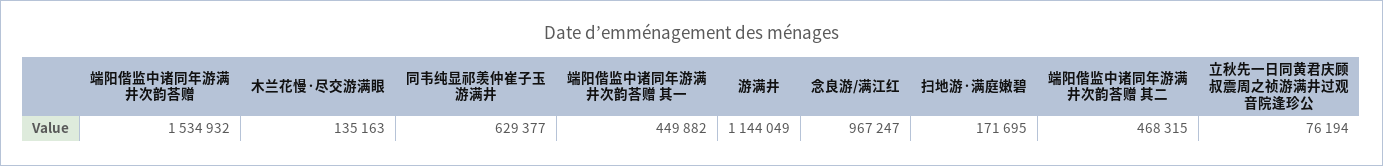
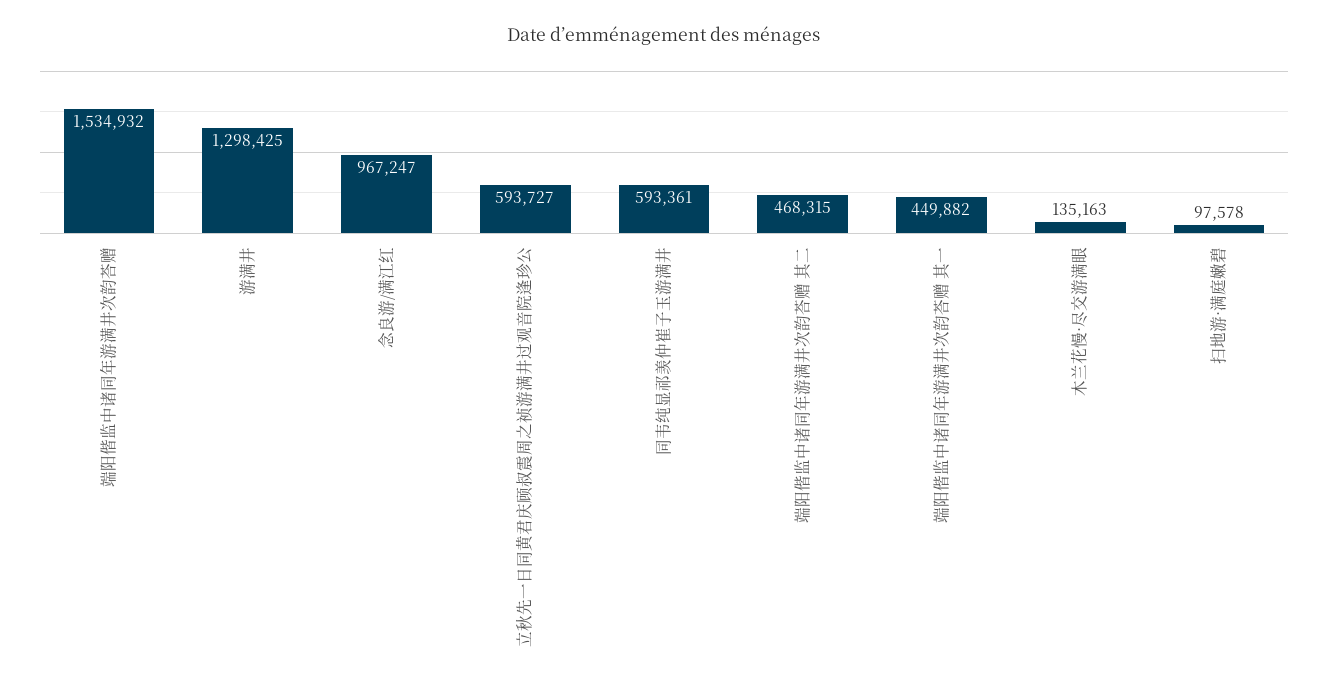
同韦纯显祁羡仲崔子玉游满井: 629377 -> 593361
游满井: 1144049 -> 1298425
扫地游·满庭嫩碧: 171695 -> 97578
立秋先一日同黄君庆顾叔震周之祯游满井过观音院逢珍公: 76194 -> 593727

